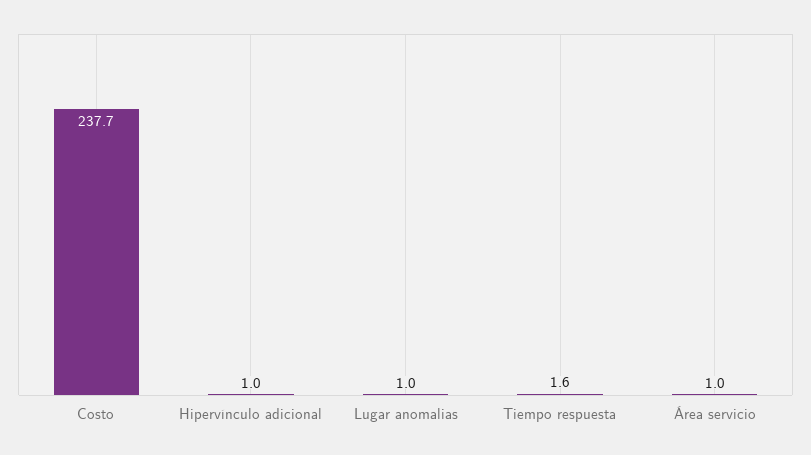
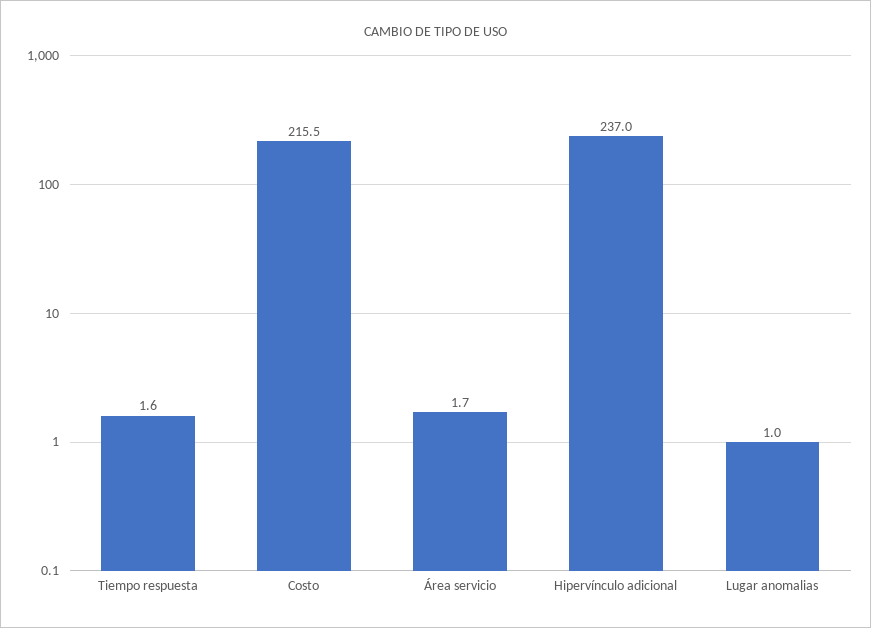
Costo: 237.7 -> 215.5
Hipervínculo adicional: 1 -> 237
Área servicio: 1 -> 1.7

